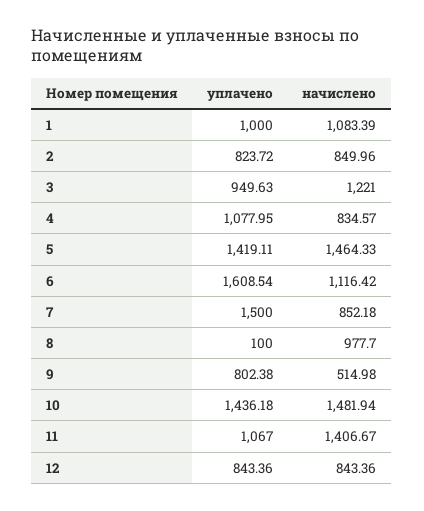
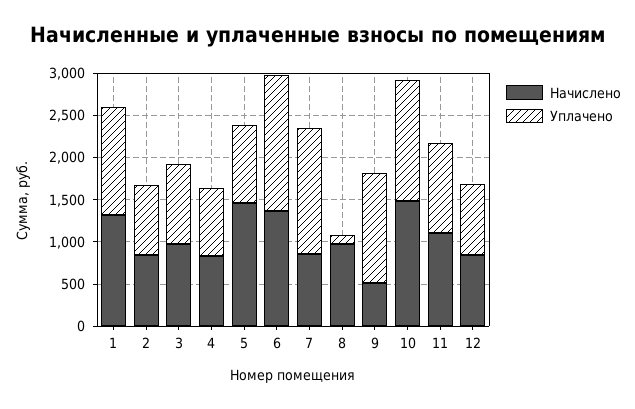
уплачено, 1: 1000 -> 1300
начислено, 1: 1083.39 -> 1300
начислено, 3: 1221 -> 1000
уплачено, 4: 1077.95 -> 800
уплачено, 5: 1419.11 -> 900
начислено, 6: 1116.42 -> 1400
уплачено, 9: 802.38 -> 1300
начислено, 11: 1406.67 -> 1100

